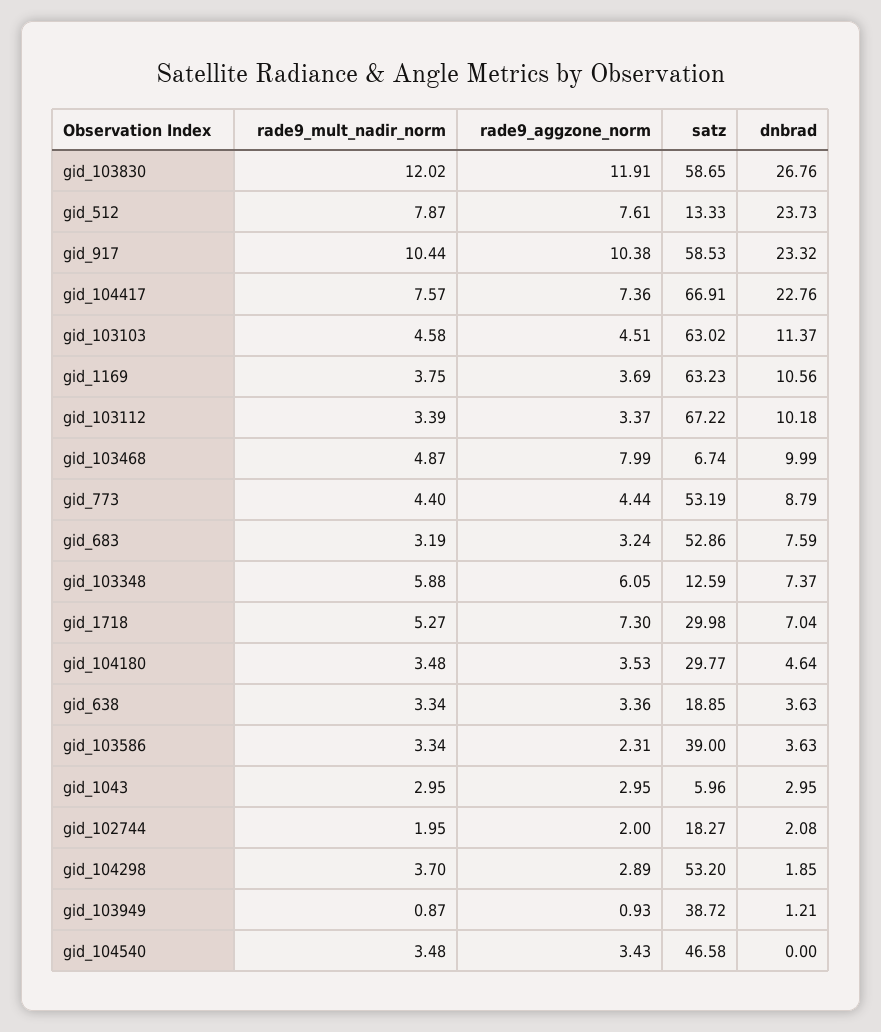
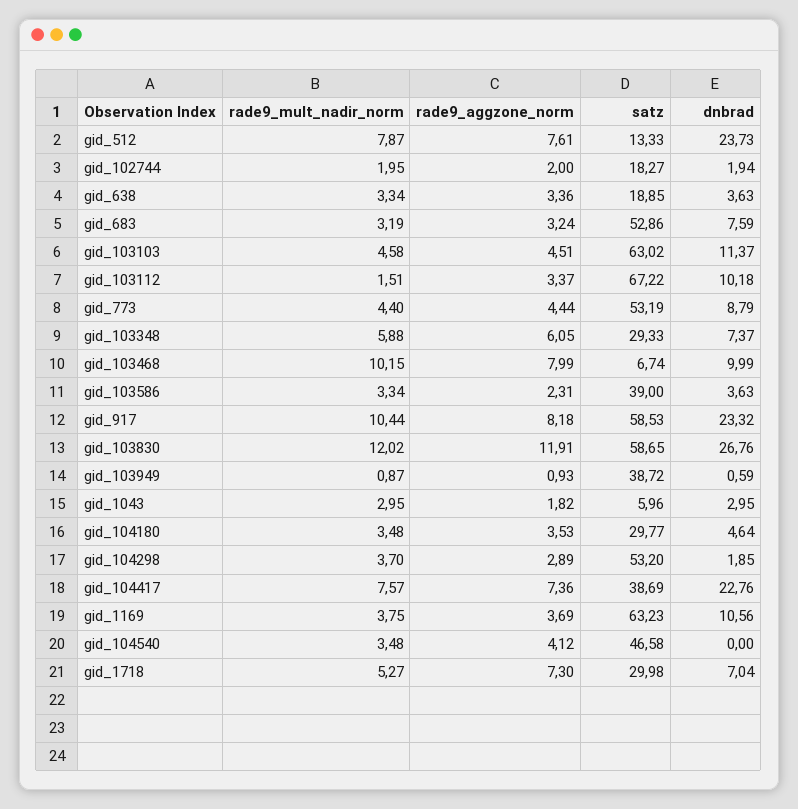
rade9_aggzone_norm, gid_917: 10.38 -> 8.18
satz, gid_104417: 66.91 -> 38.69
rade9_mult_nadir_norm, gid_103112: 3.39 -> 1.51
rade9_mult_nadir_norm, gid_103468: 4.87 -> 10.15
satz, gid_103348: 12.59 -> 29.33
rade9_aggzone_norm, gid_1043: 2.95 -> 1.82
dnbrad, gid_102744: 2.08 -> 1.94
dnbrad, gid_103949: 1.21 -> 0.59
rade9_aggzone_norm, gid_104540: 3.43 -> 4.12

